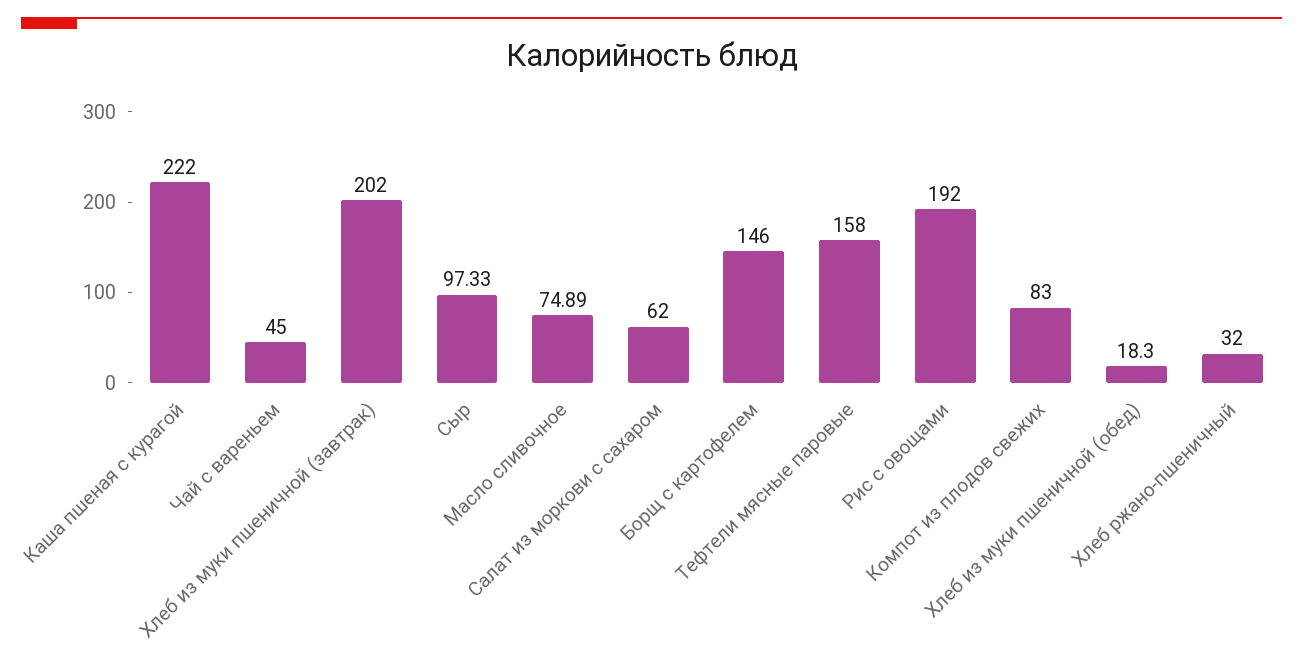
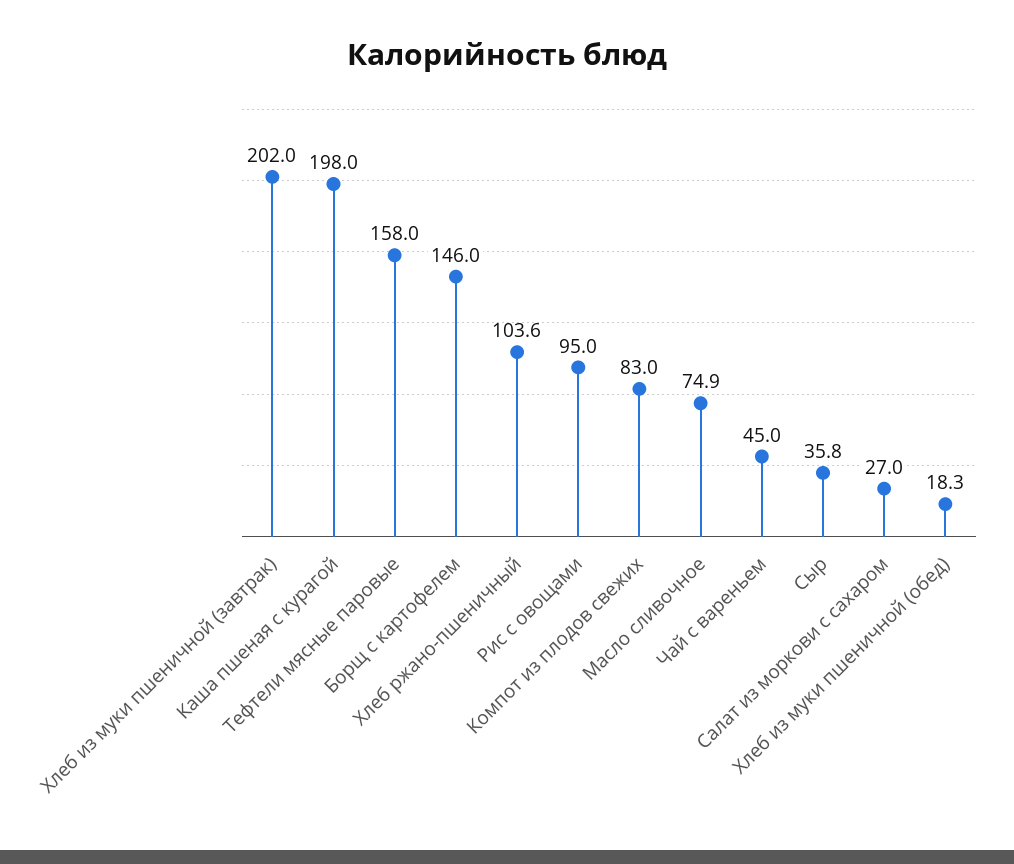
Каша пшеная с курагой: 222 -> 198
Сыр: 97.33 -> 35.8
Салат из моркови с сахаром: 62 -> 27
Рис с овощами: 192 -> 95
Хлеб ржано-пшеничный: 32 -> 103.6

